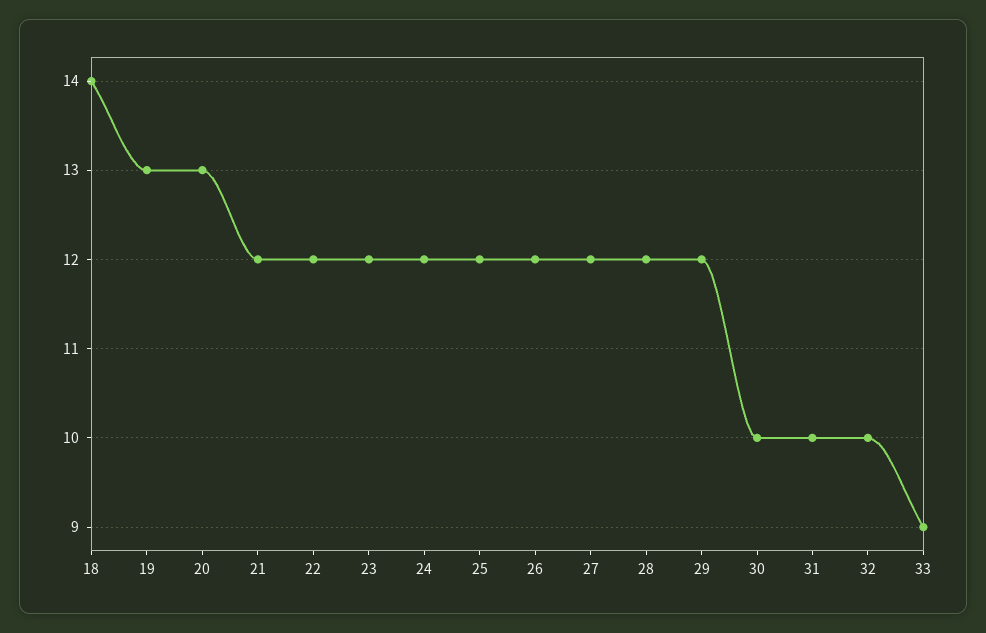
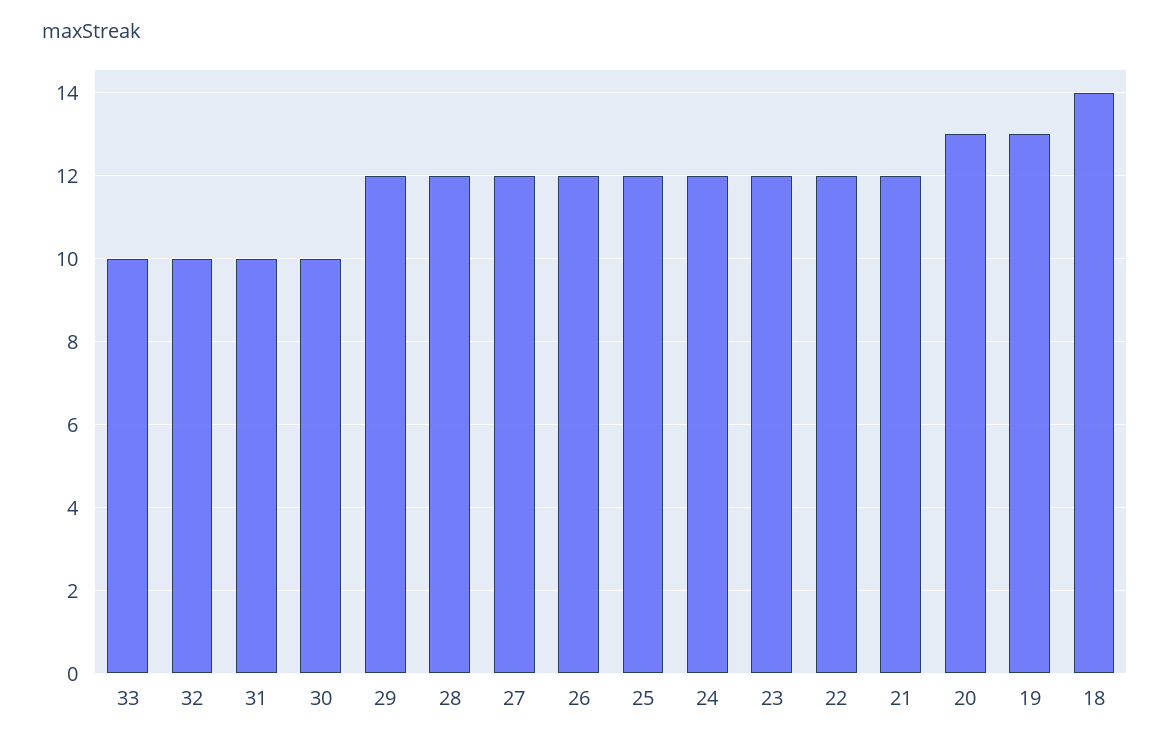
33: 9 -> 10

